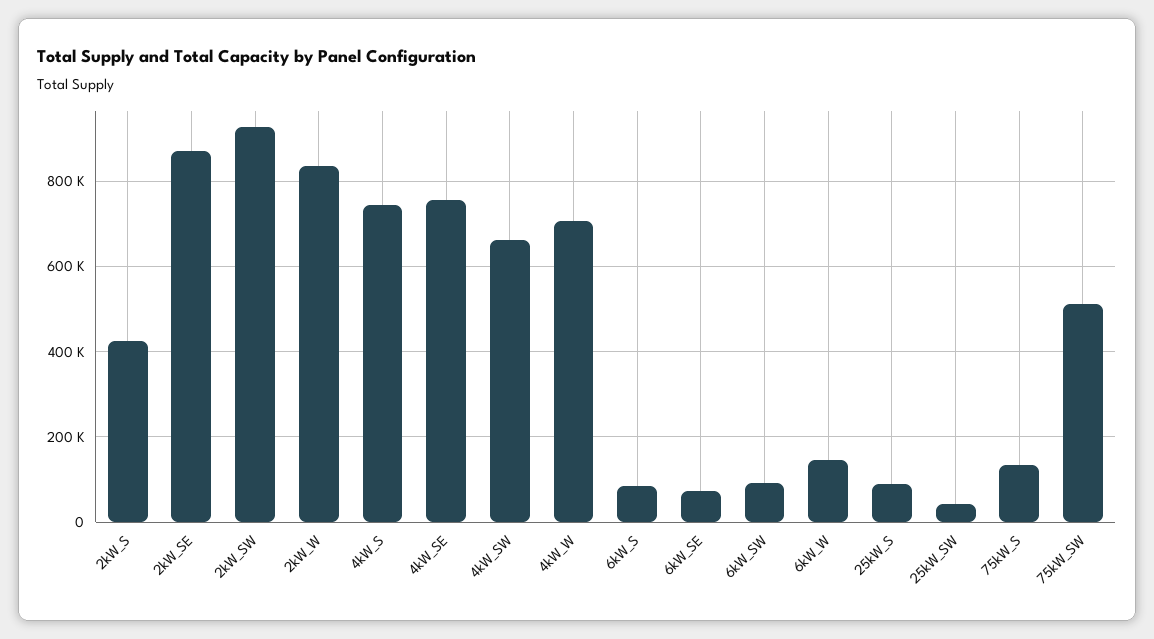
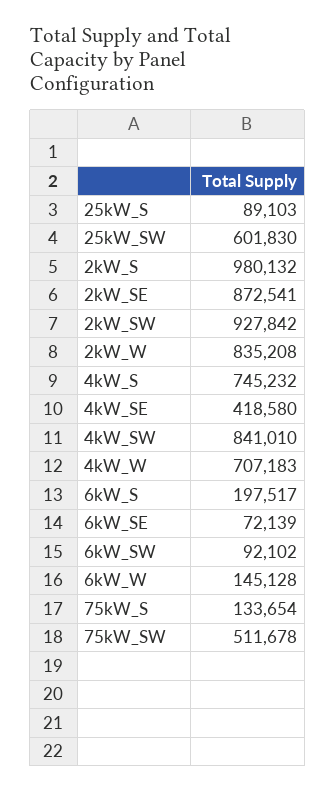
2kW_S: 420000 -> 980132
4kW_SE: 760000 -> 418580
4kW_SW: 660000 -> 841010
6kW_S: 80000 -> 197517
25kW_SW: 40000 -> 601830

